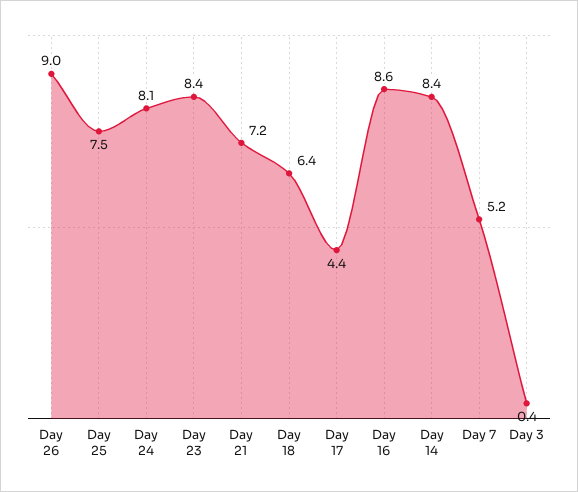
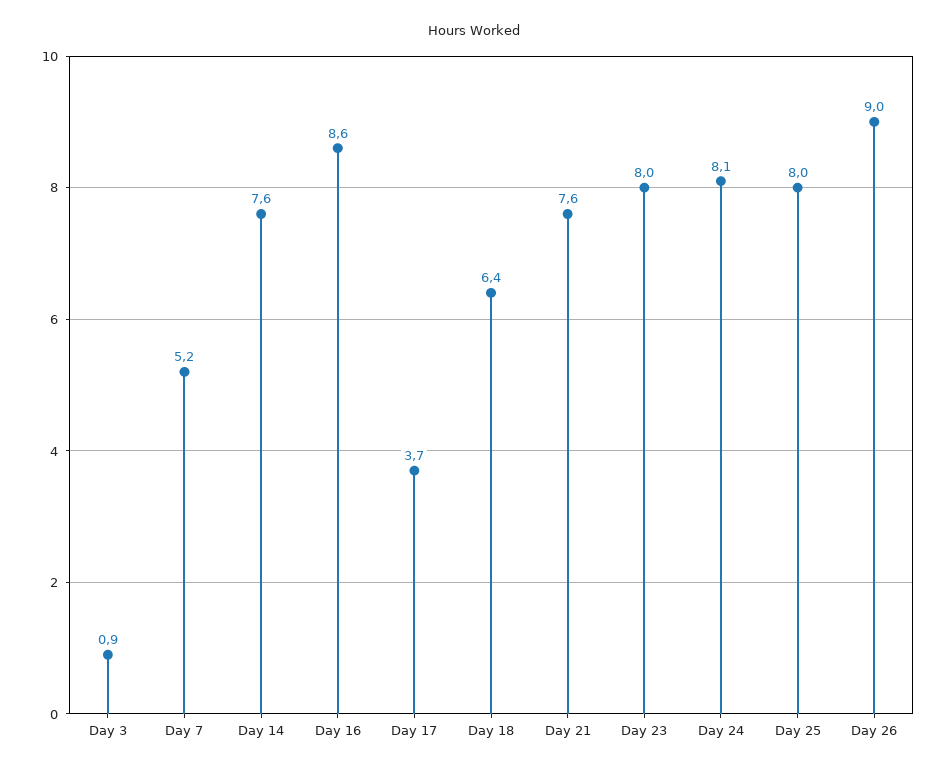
Day 25: 7.5 -> 8
Day 23: 8.4 -> 8
Day 21: 7.2 -> 7.6
Day 17: 4.4 -> 3.7
Day 14: 8.4 -> 7.6
Day 3: 0.4 -> 0.9

